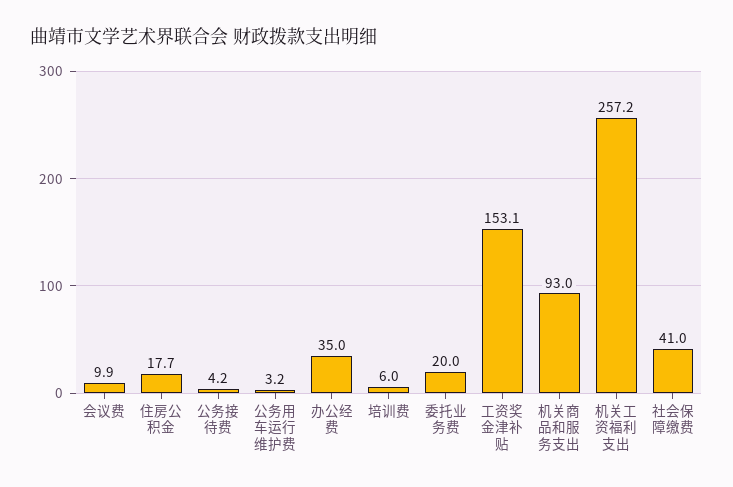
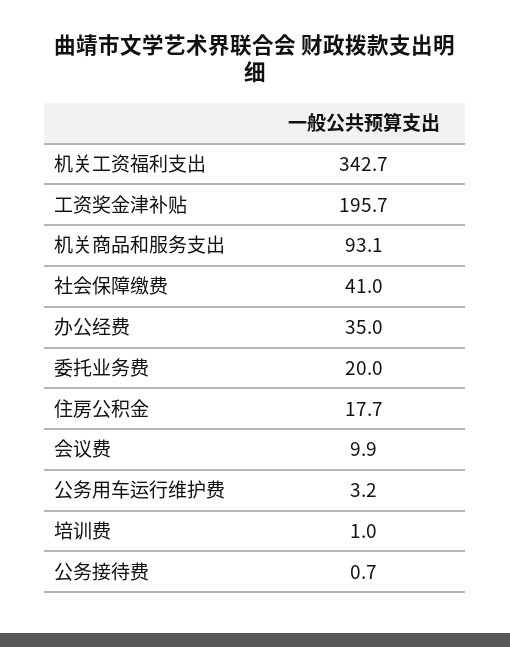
公务接待费: 4.2 -> 0.7
培训费: 6 -> 1
工资奖金津补贴: 153.1 -> 195.7
机关商品和服务支出: 93 -> 93.1
机关工资福利支出: 257.2 -> 342.7

